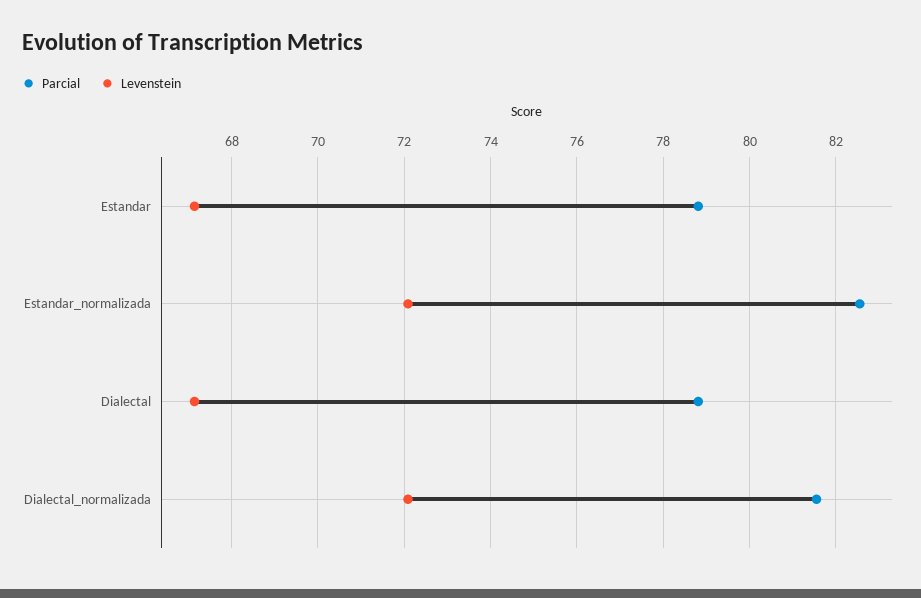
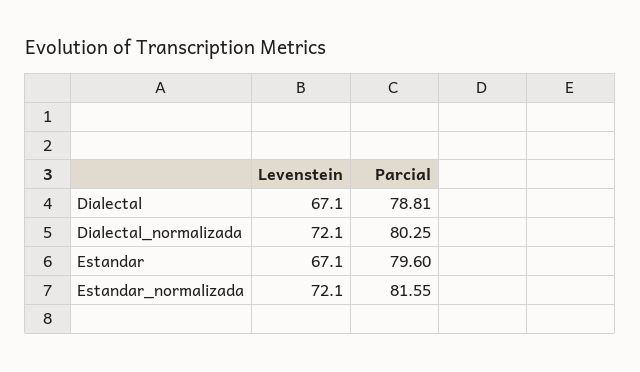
Parcial, Estandar: 78.8 -> 79.6
Parcial, Estandar_normalizada: 82.6 -> 81.55
Parcial, Dialectal_normalizada: 81.6 -> 80.25

